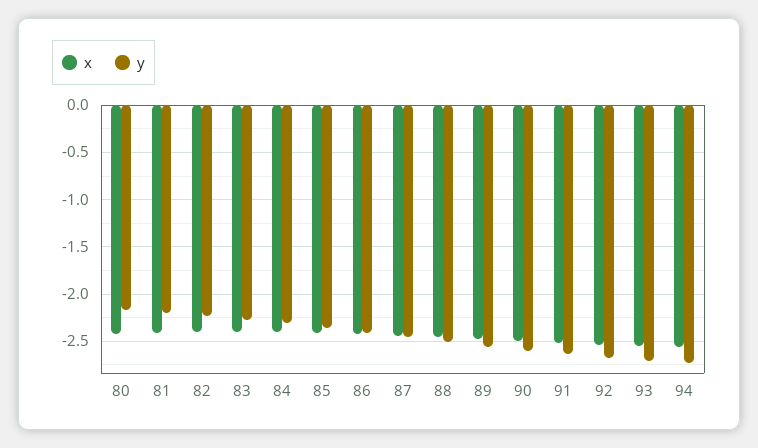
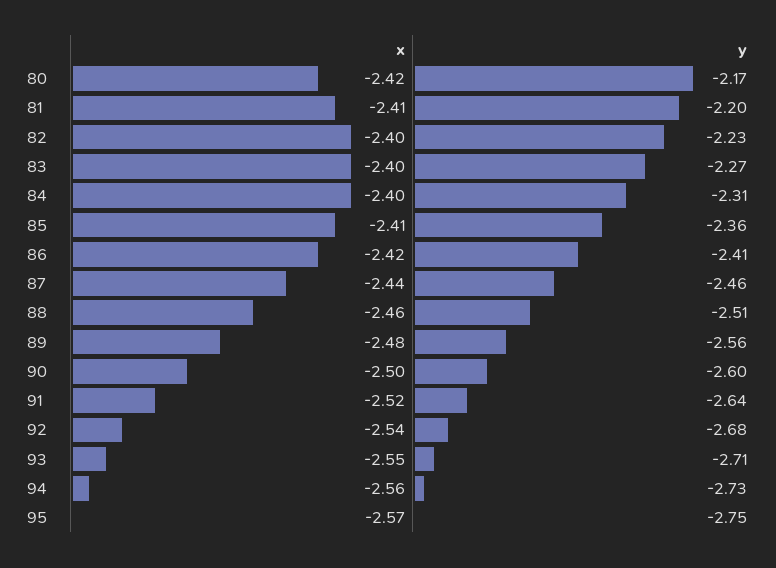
x, 95: none -> -2.57
y, 95: none -> -2.75

